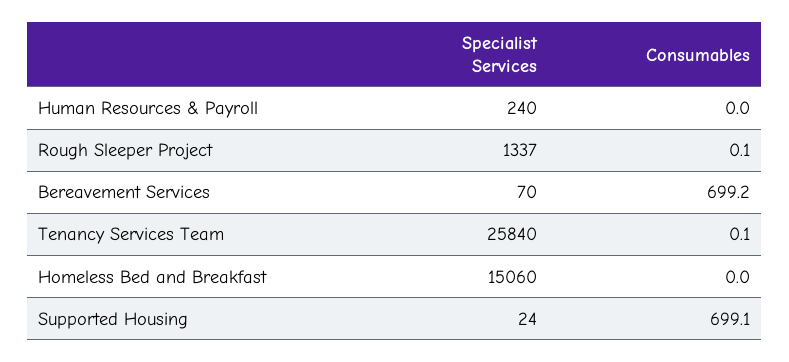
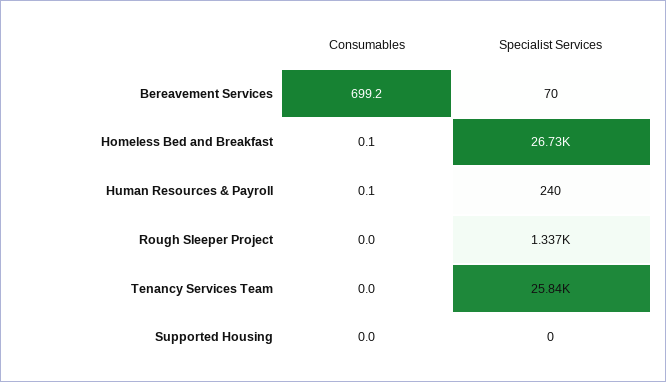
Consumables, Human Resources & Payroll: 0 -> 0.1
Consumables, Rough Sleeper Project: 0.1 -> 0
Consumables, Tenancy Services Team: 0.1 -> 0
Specialist Services, Homeless Bed and Breakfast: 15060 -> 26730
Consumables, Homeless Bed and Breakfast: 0 -> 0.1
Specialist Services, Supported Housing: 24 -> 0
Consumables, Supported Housing: 699.1 -> 0

